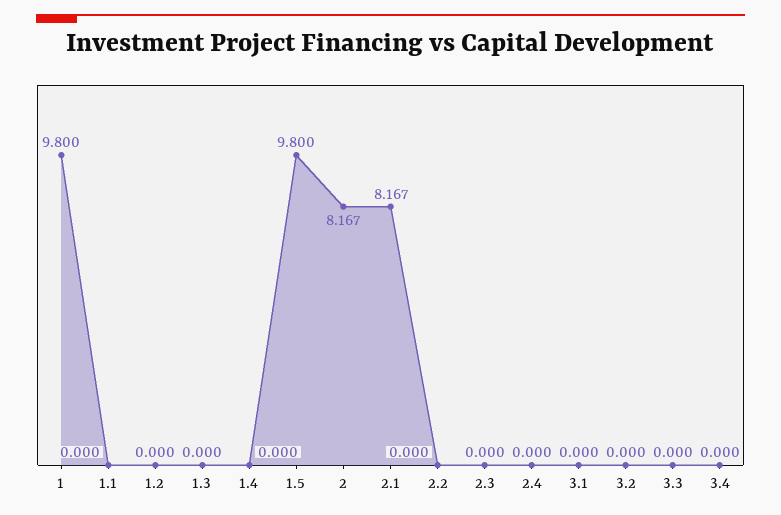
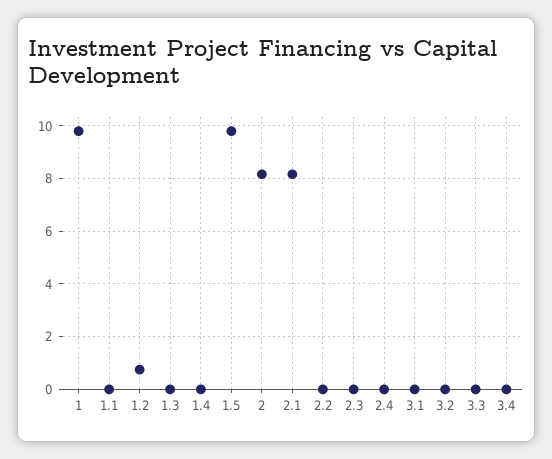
1.2: 0 -> 0.75

